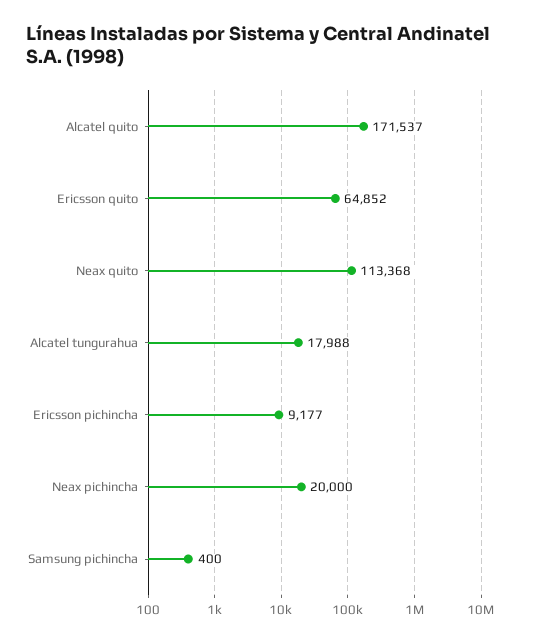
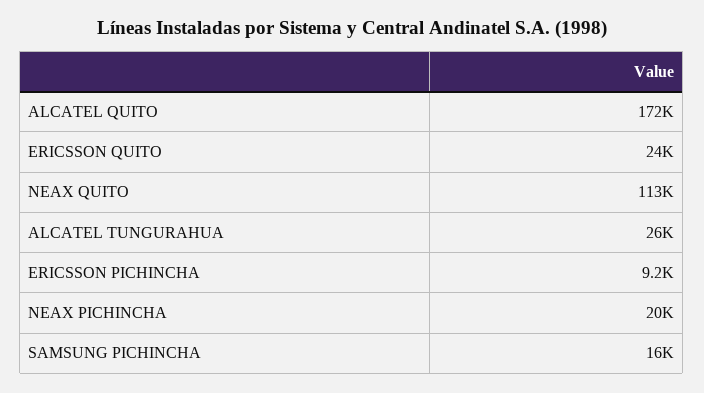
Ericsson quito: 64852 -> 24000
Alcatel tungurahua: 17988 -> 26000
Samsung pichincha: 400 -> 16000

